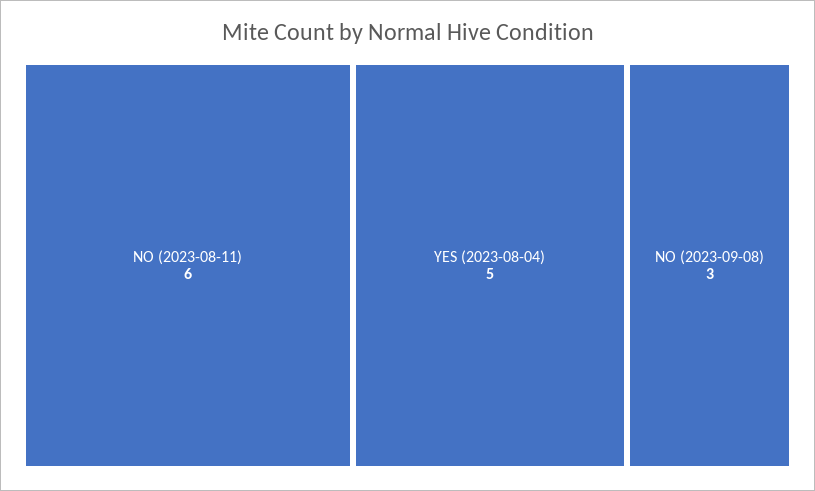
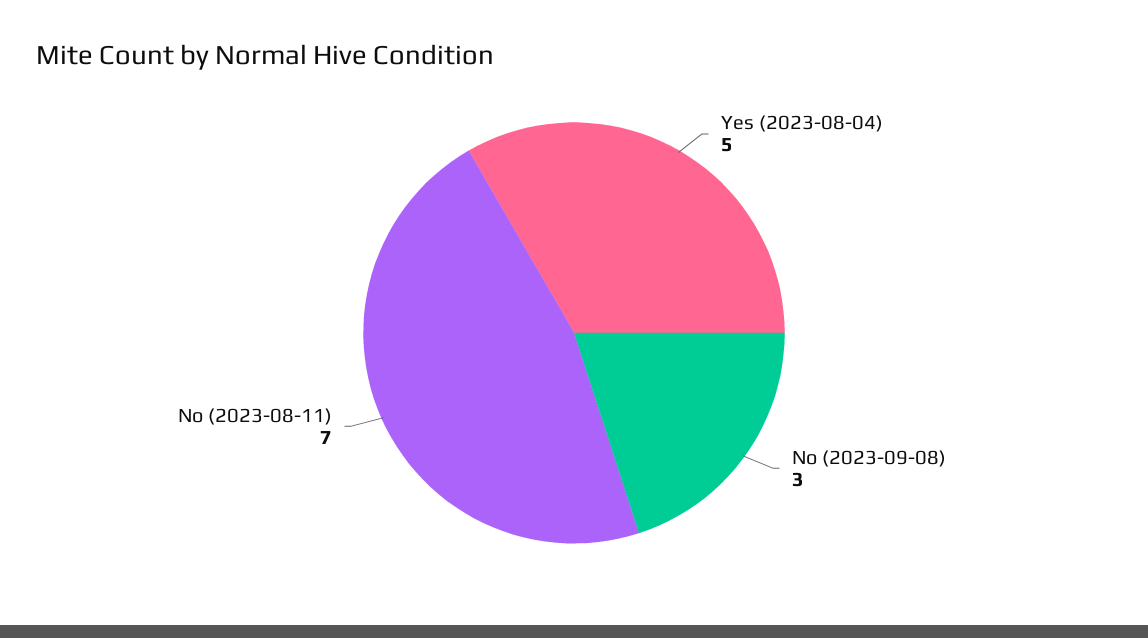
NO (2023-08-11): 6 -> 7

